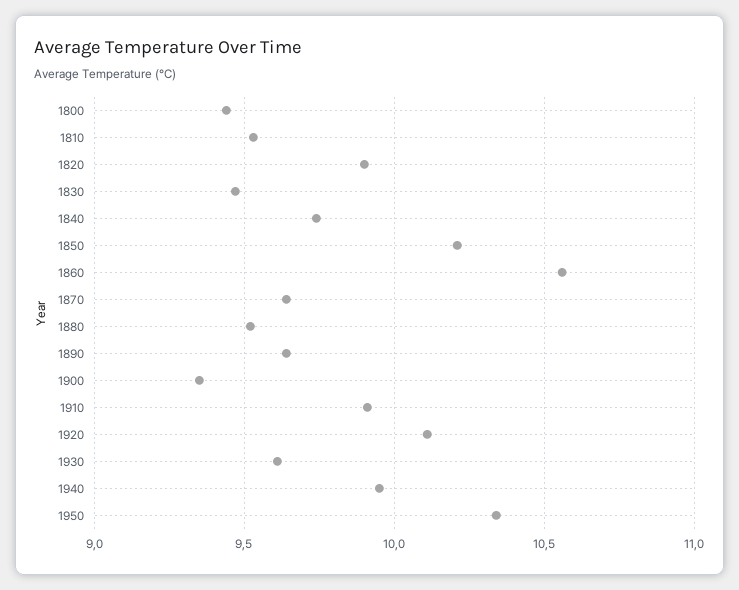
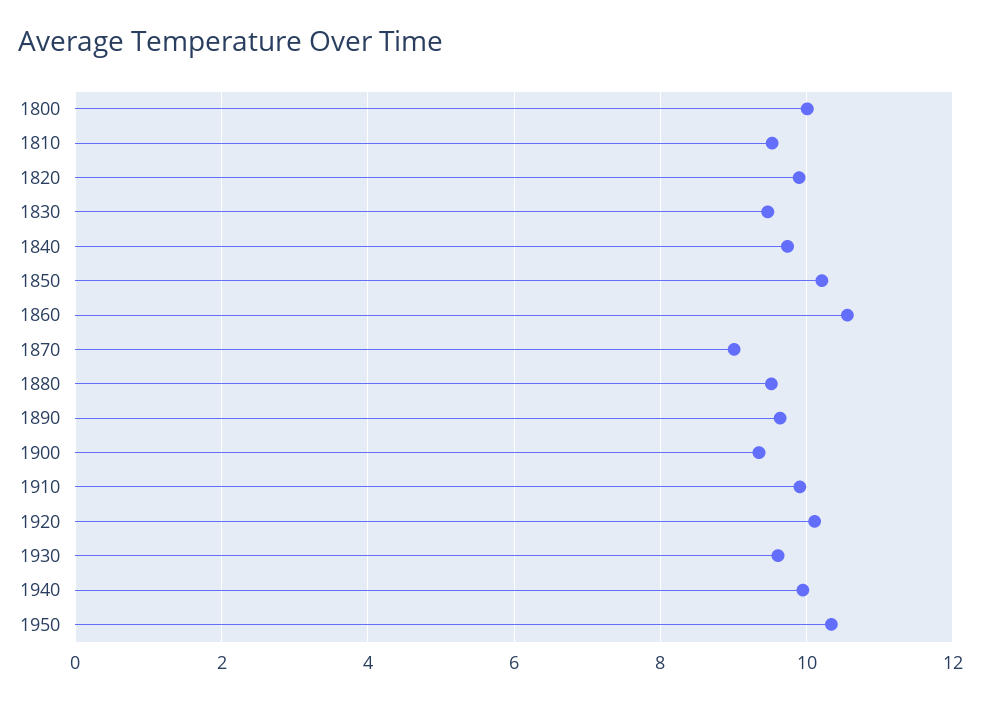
1800: 9.45 -> 10
1870: 9.65 -> 9

